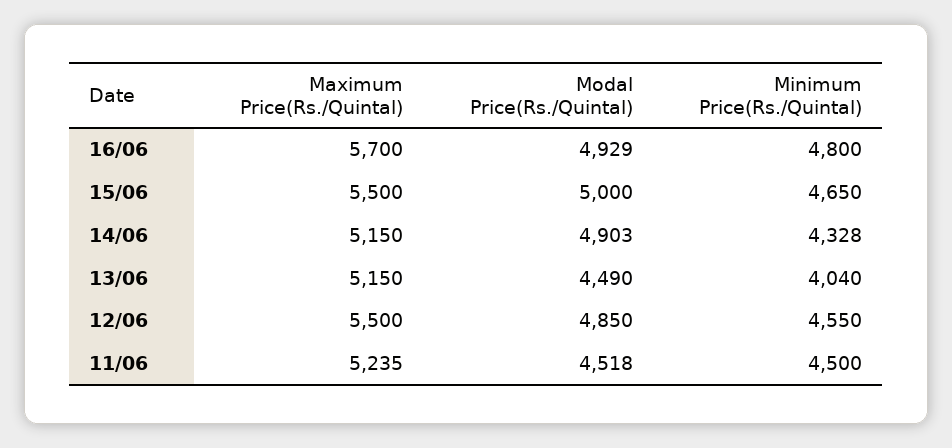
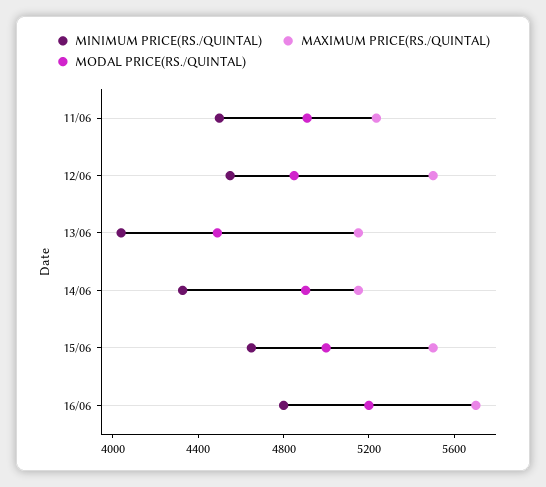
Modal Price(Rs./Quintal), 16/06: 4929 -> 5200
Modal Price(Rs./Quintal), 11/06: 4518 -> 4900

